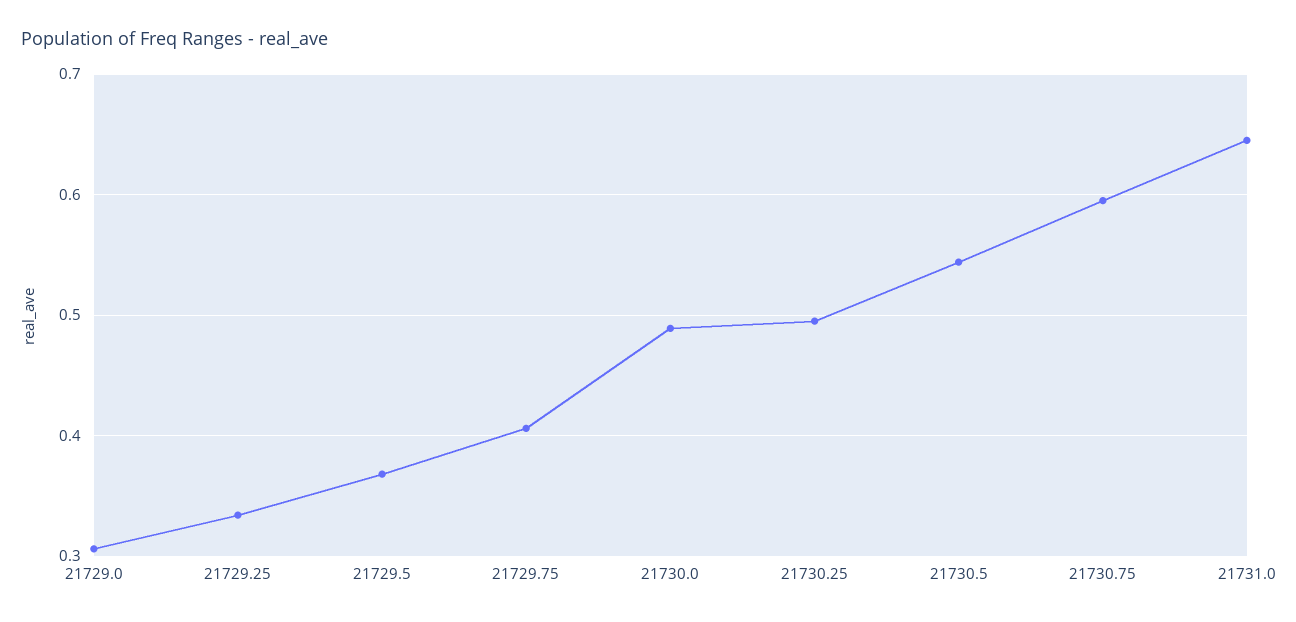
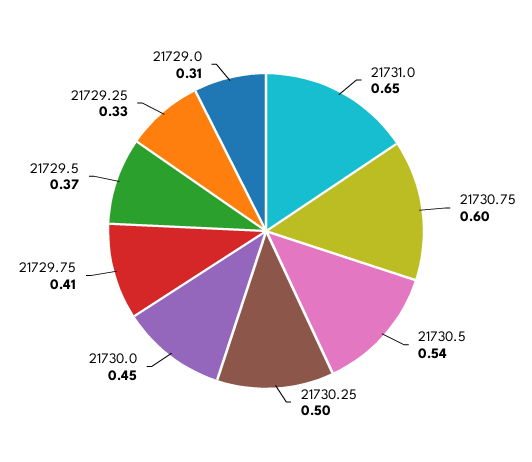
21730.0: 0.49 -> 0.45

